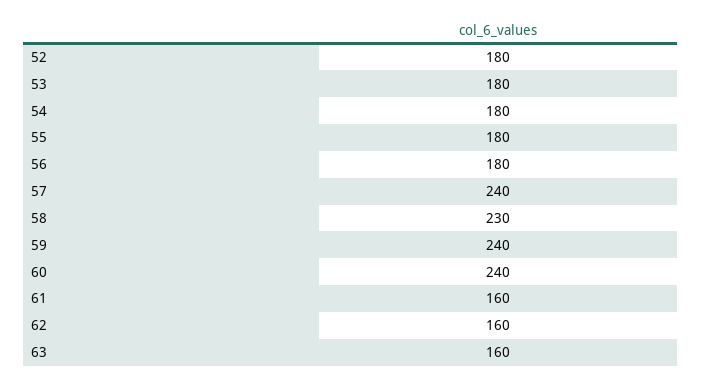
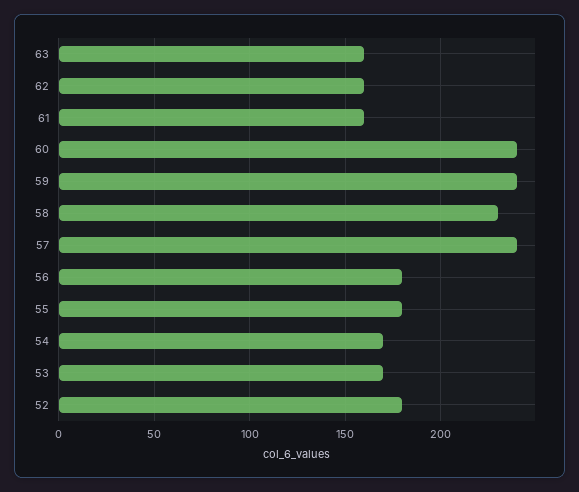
53: 180 -> 170
54: 180 -> 170

